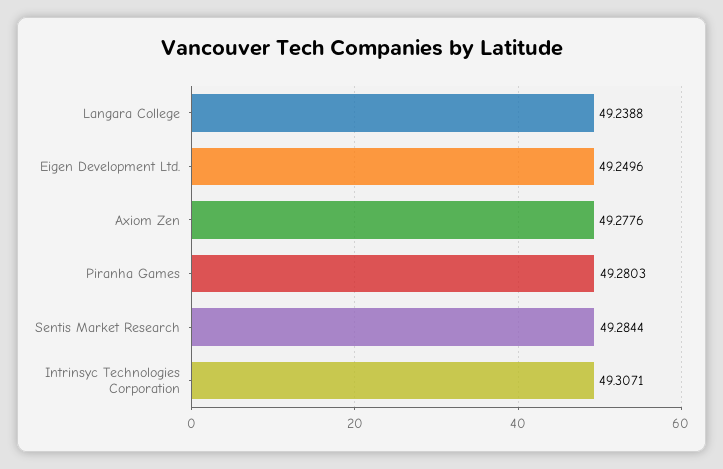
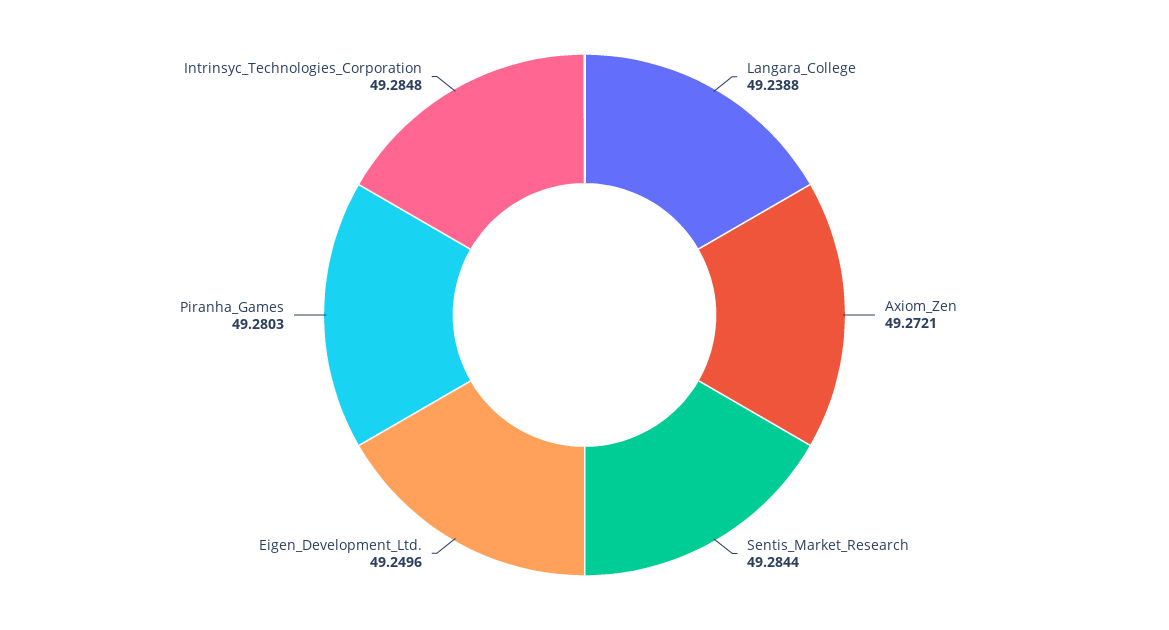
Axiom Zen: 49.2776 -> 49.2721
Intrinsyc Technologies Corporation: 49.3071 -> 49.2848

